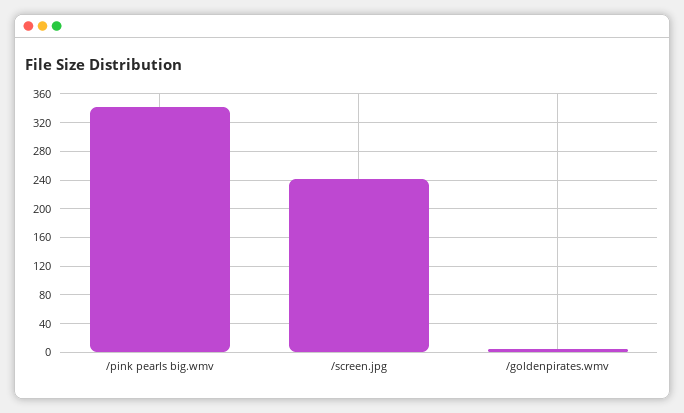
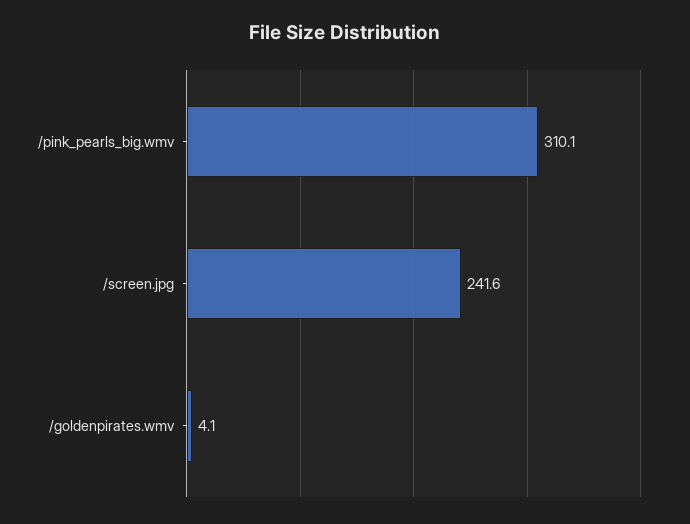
/pink pearls big.wmv: 340 -> 310.1

